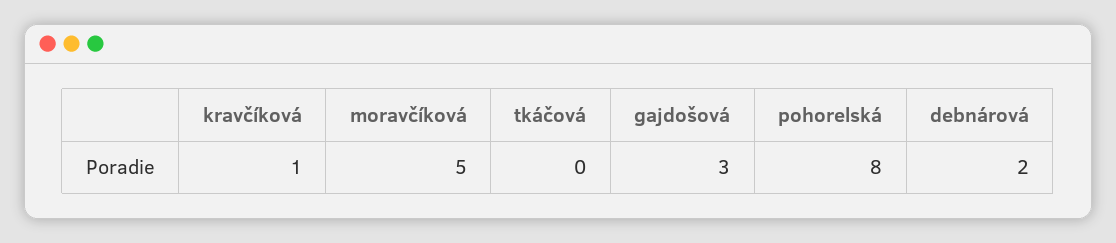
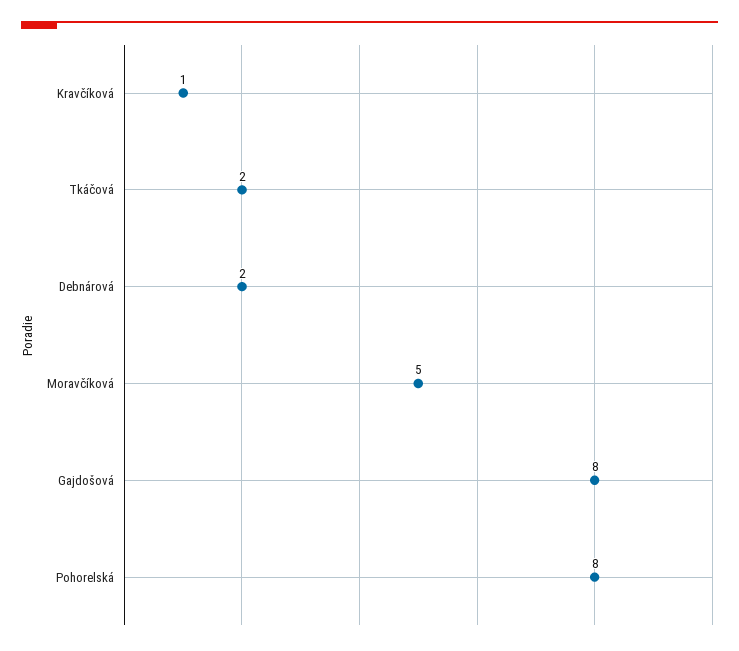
tkáčová: 0 -> 2
gajdošová: 3 -> 8

